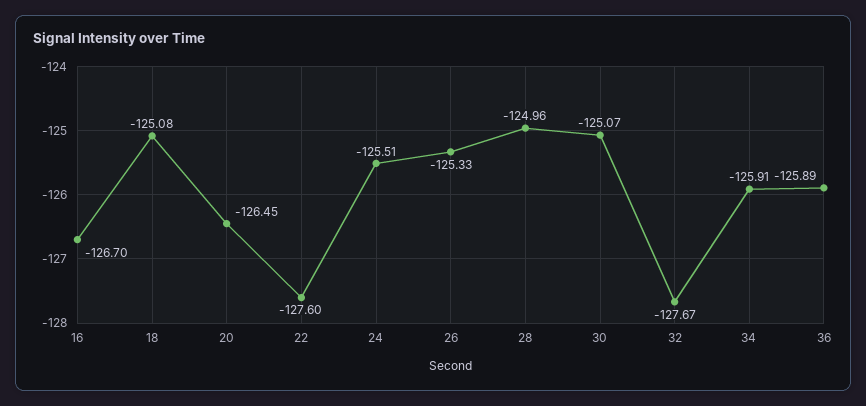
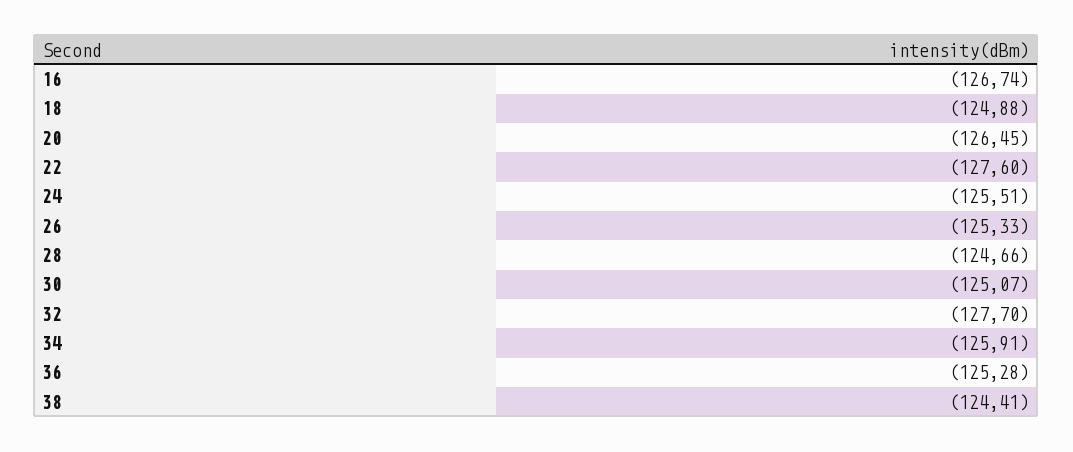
16: -126.7 -> -126.74
18: -125.08 -> -124.88
28: -124.96 -> -124.66
32: -127.67 -> -127.7
36: -125.89 -> -125.28
38: none -> -124.41

